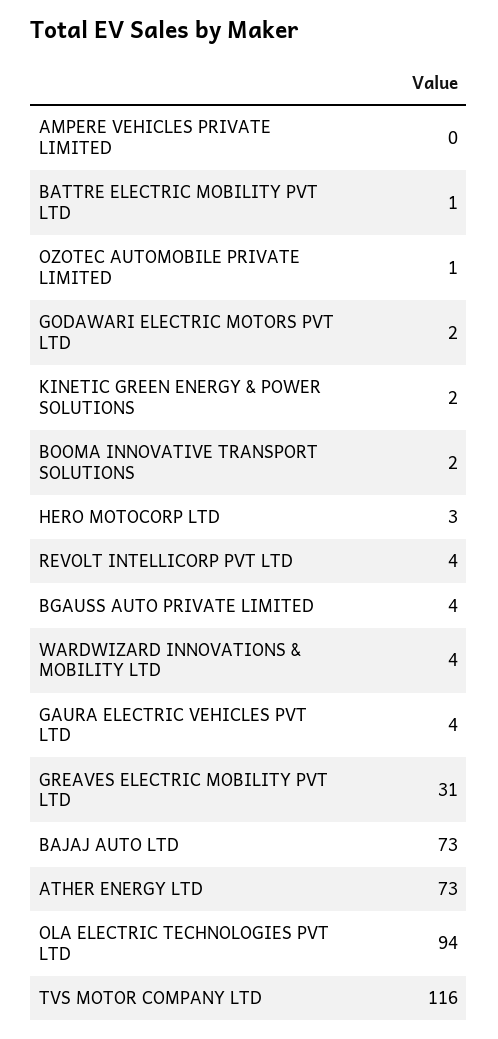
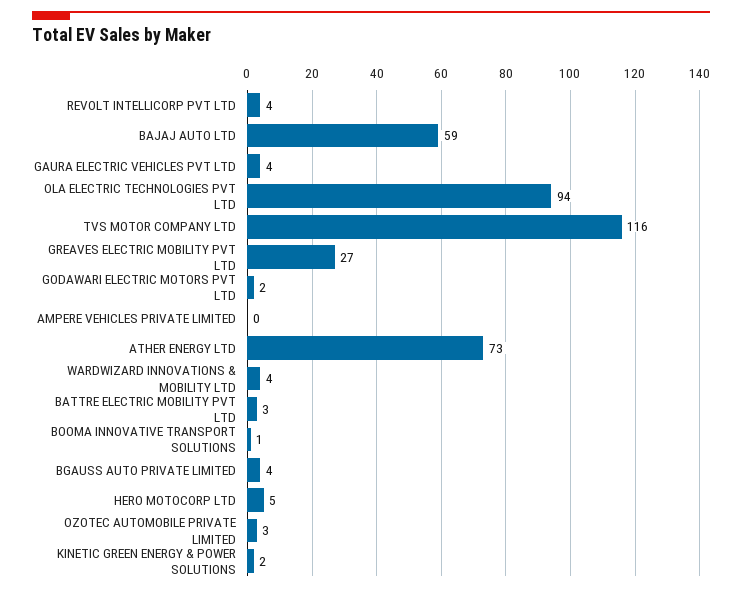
BATTRE ELECTRIC MOBILITY PVT LTD: 1 -> 3
OZOTEC AUTOMOBILE PRIVATE LIMITED: 1 -> 3
BOOMA INNOVATIVE TRANSPORT SOLUTIONS: 2 -> 1
HERO MOTOCORP LTD: 3 -> 5
GREAVES ELECTRIC MOBILITY PVT LTD: 31 -> 27
BAJAJ AUTO LTD: 73 -> 59

